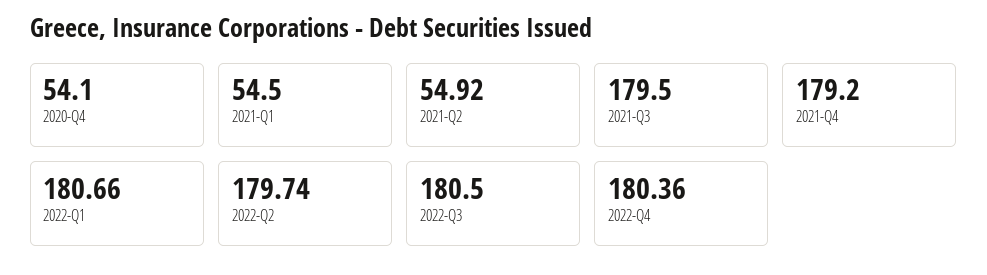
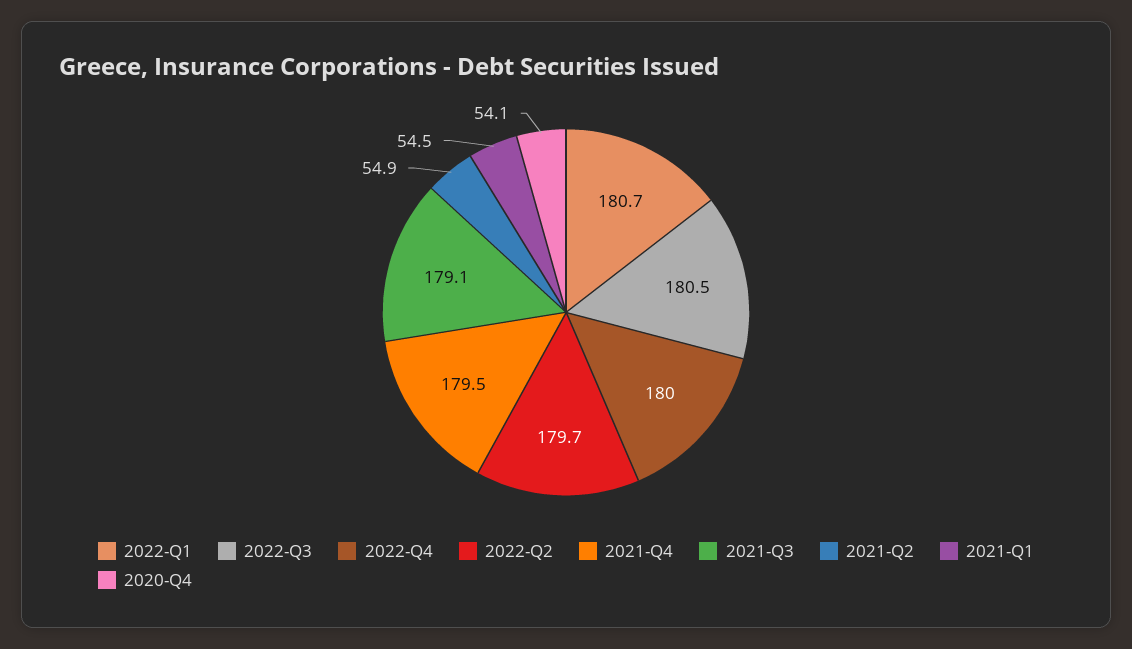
2021-Q3: 179.5 -> 179.1
2021-Q4: 179.2 -> 179.5
2022-Q4: 180.36 -> 180

